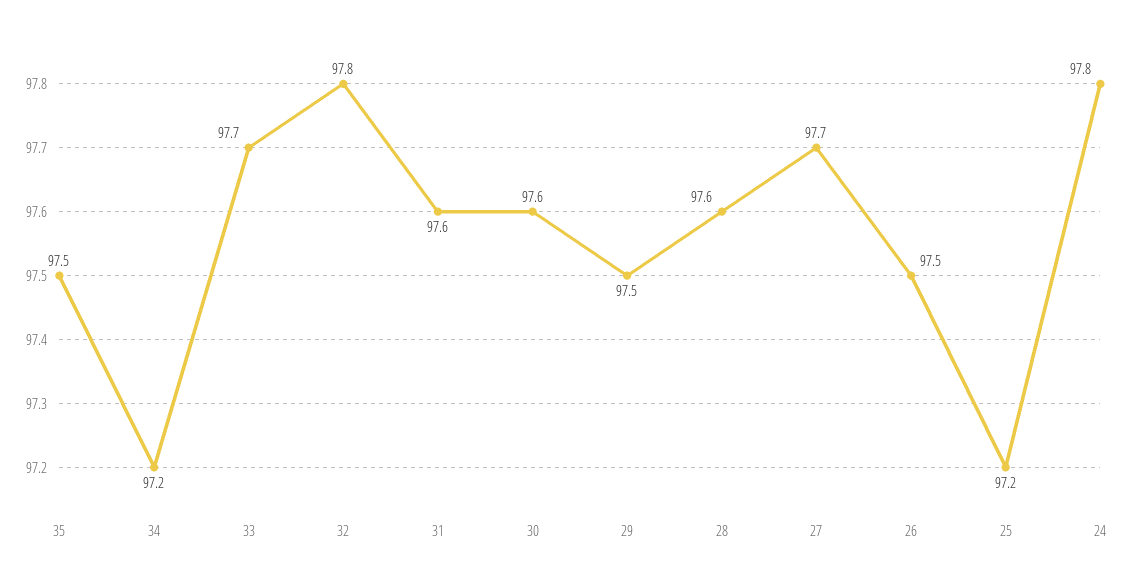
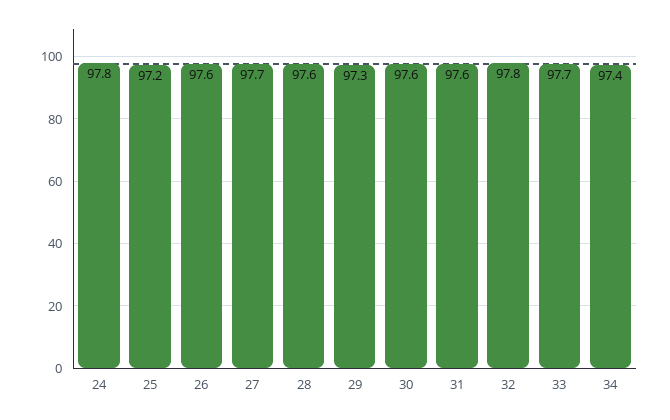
35: 97.5 -> none
34: 97.2 -> 97.4
29: 97.5 -> 97.3
26: 97.5 -> 97.6

